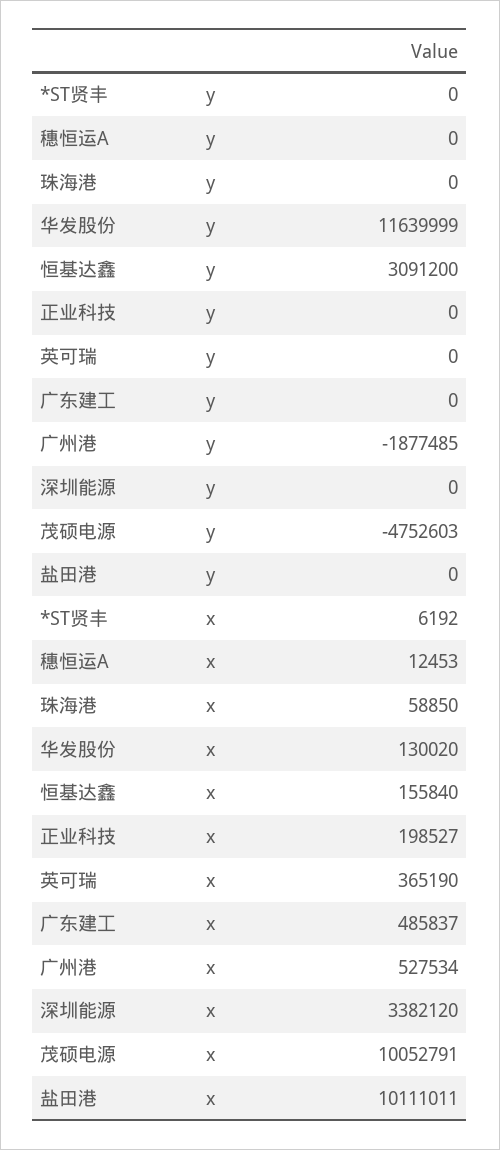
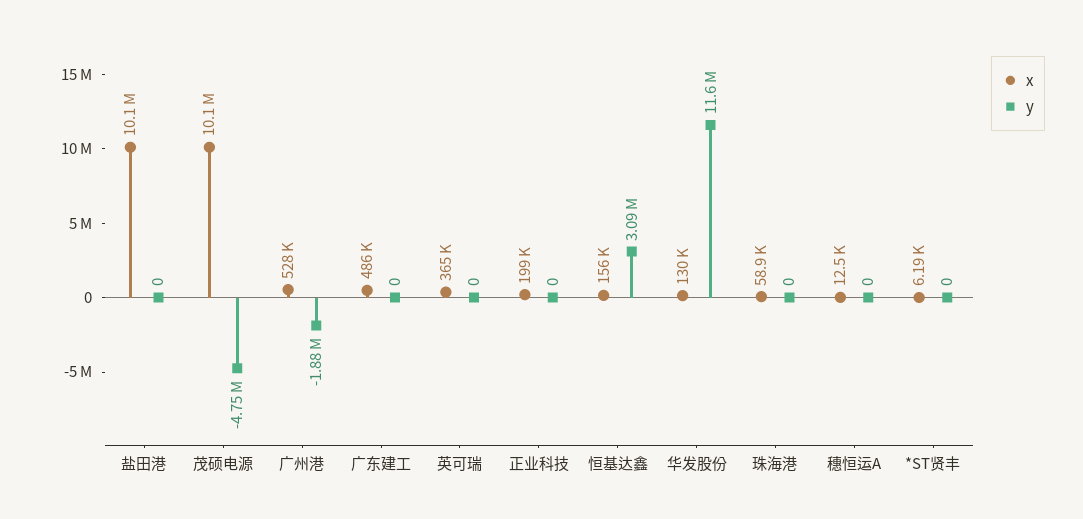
y, 深圳能源: 0 -> none
x, 深圳能源: 3382120 -> none

